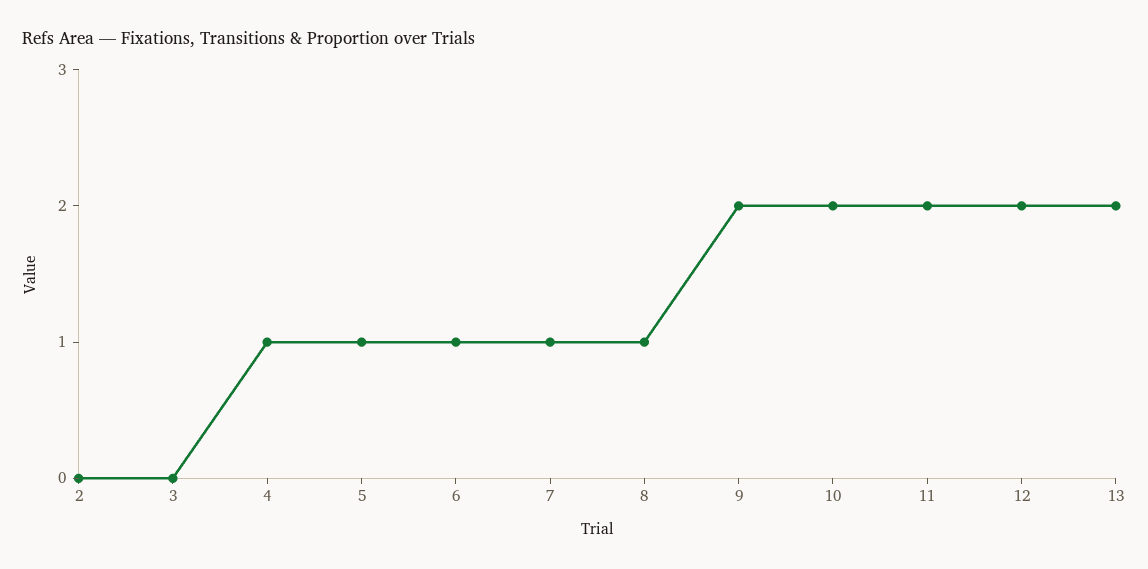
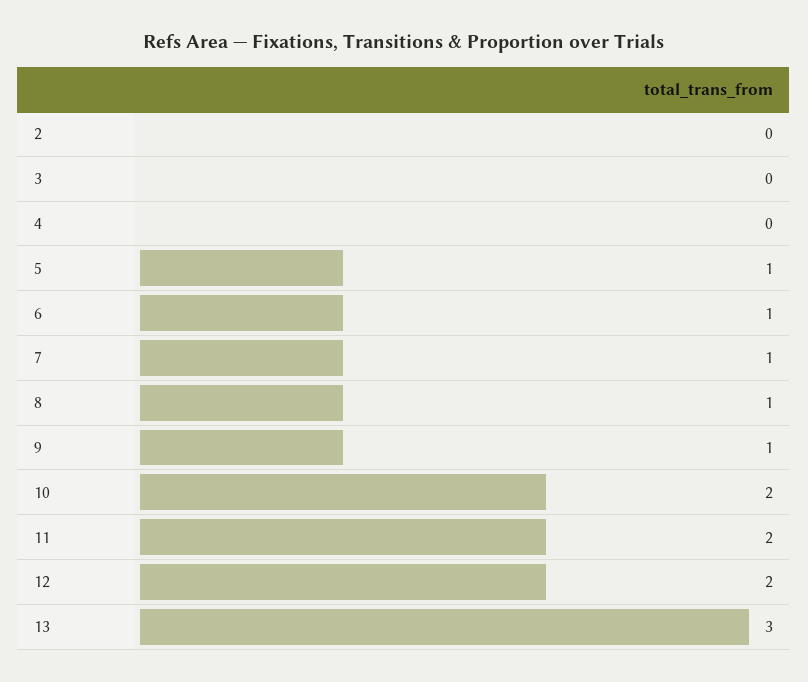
4: 1 -> 0
9: 2 -> 1
13: 2 -> 3

